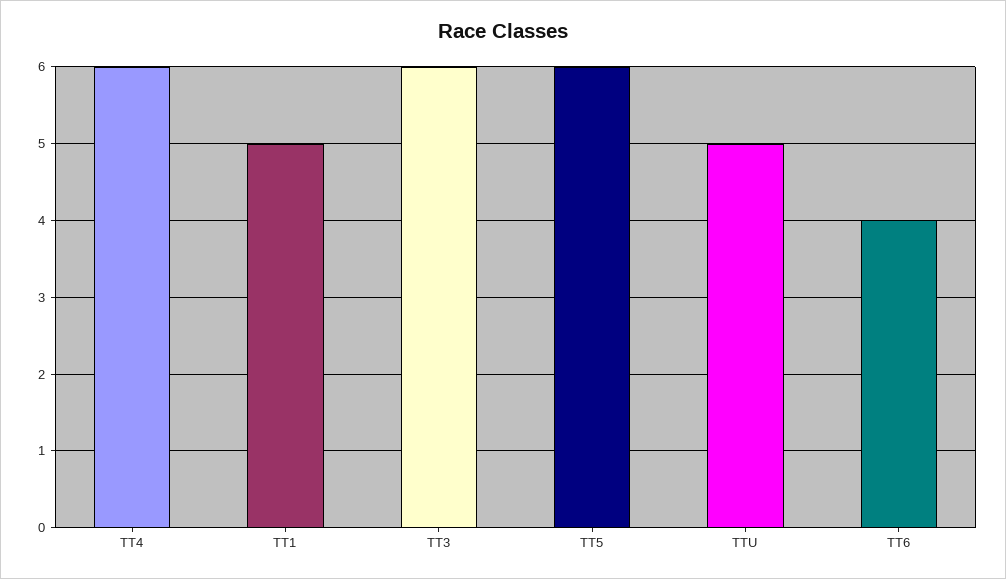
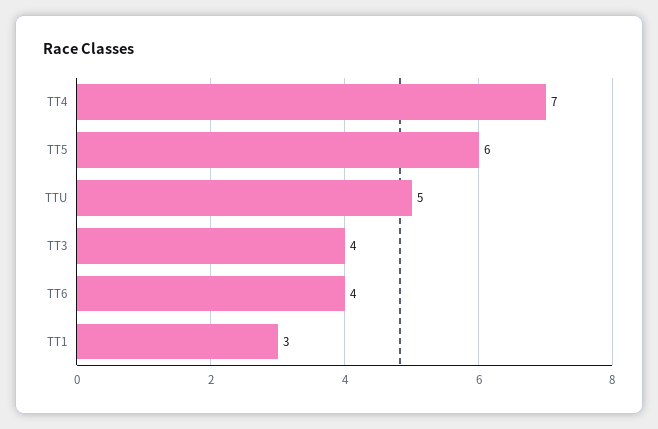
TT4: 6 -> 7
TT1: 5 -> 3
TT3: 6 -> 4

